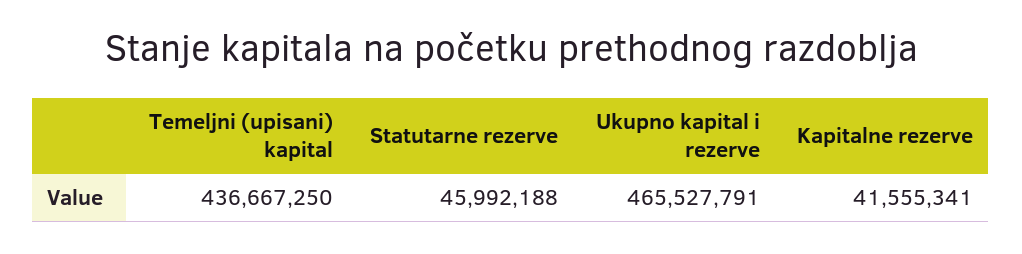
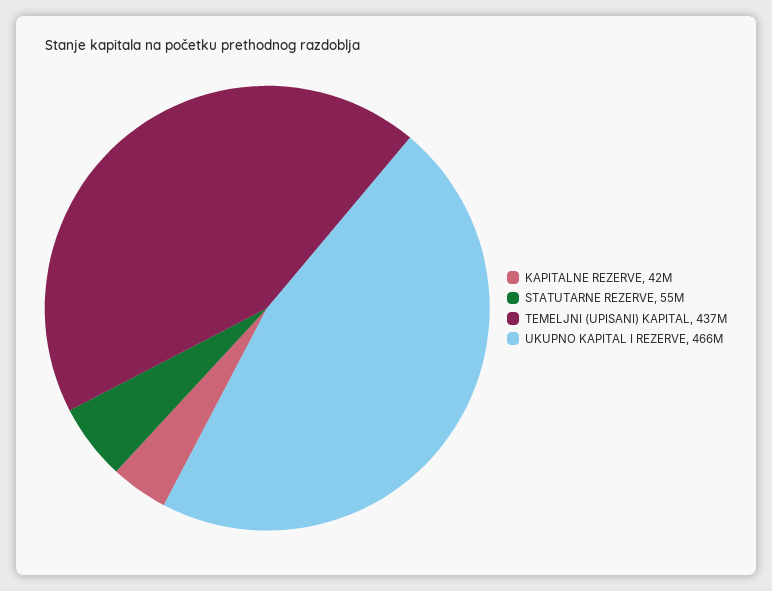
Statutarne rezerve: 45992188 -> 55000000

